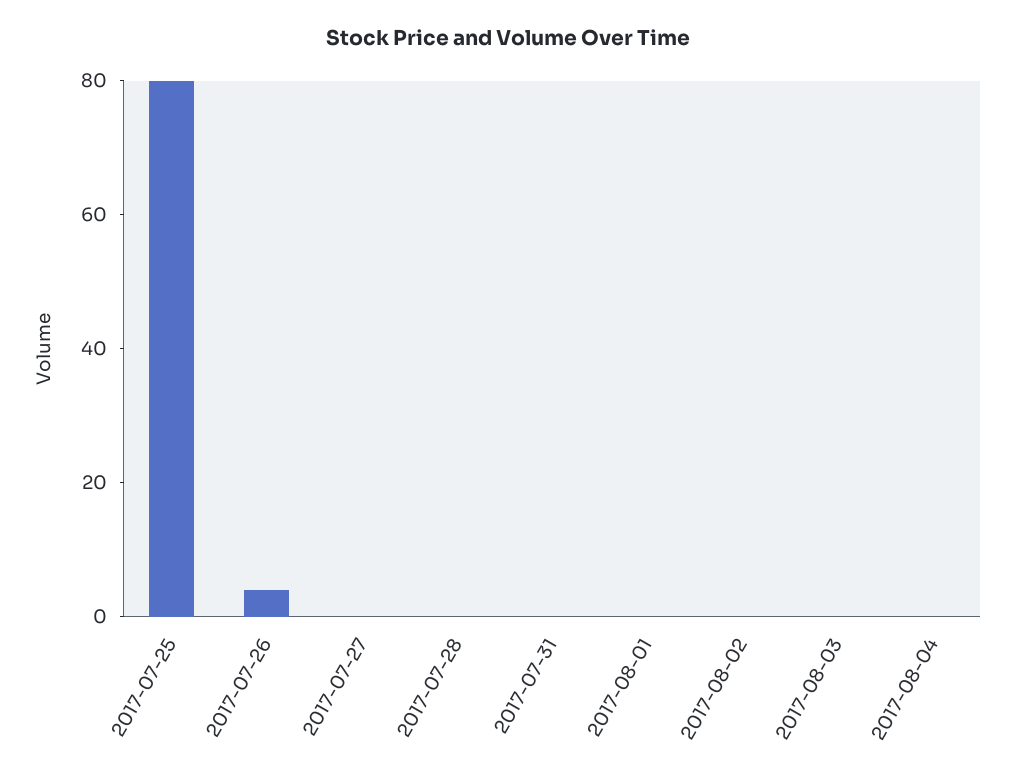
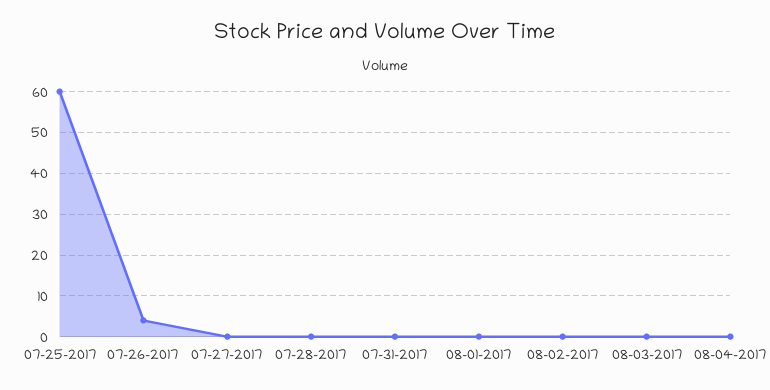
2017-07-25: 80 -> 60

